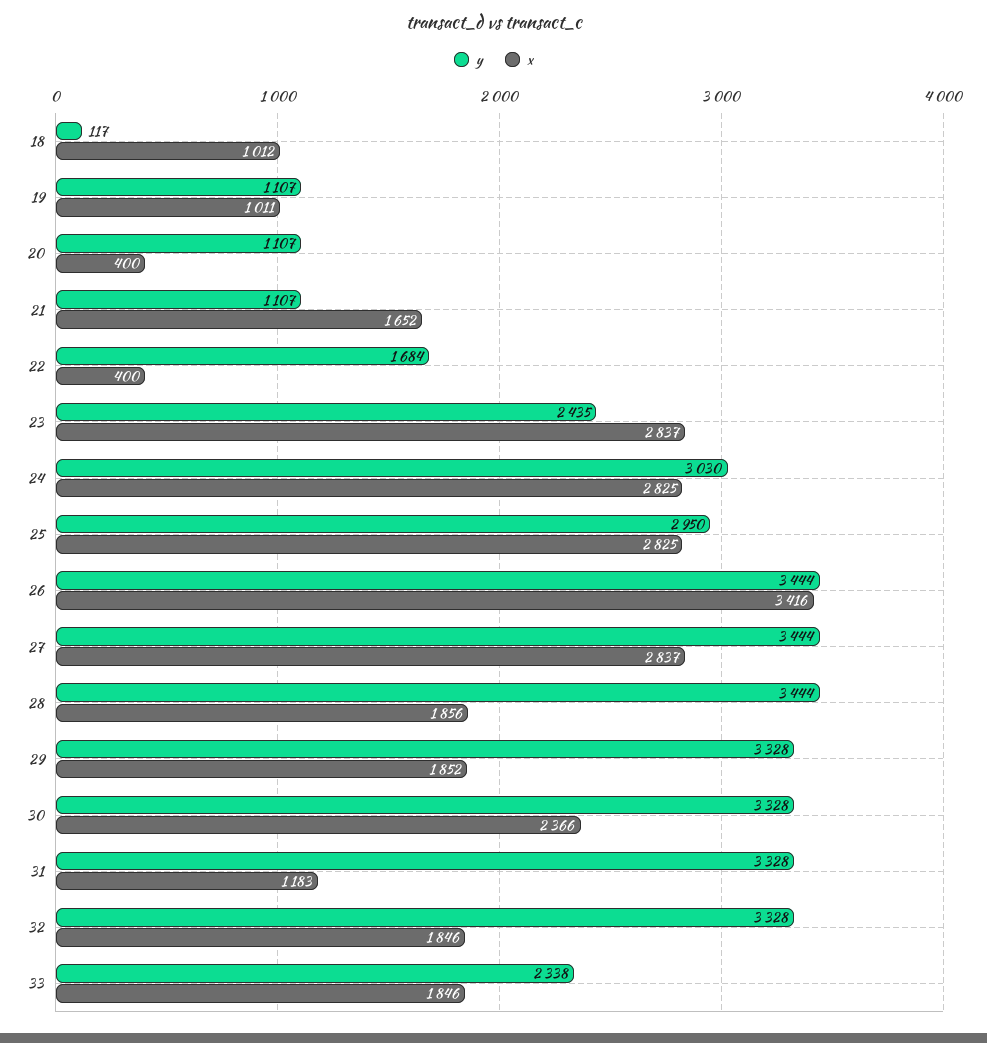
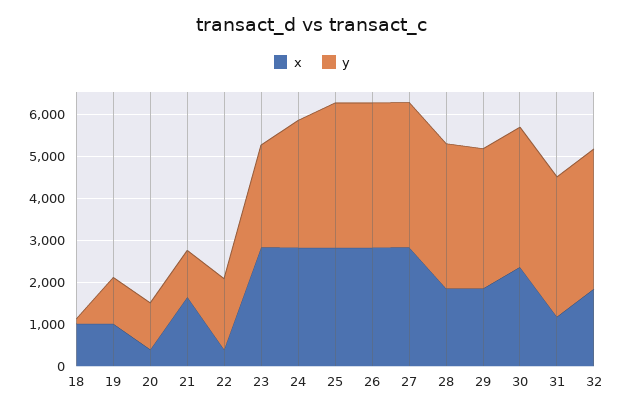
y, 25: 2950 -> 3400
x, 26: 3416 -> 2800
y, 33: 2338 -> none
x, 33: 1846 -> none

